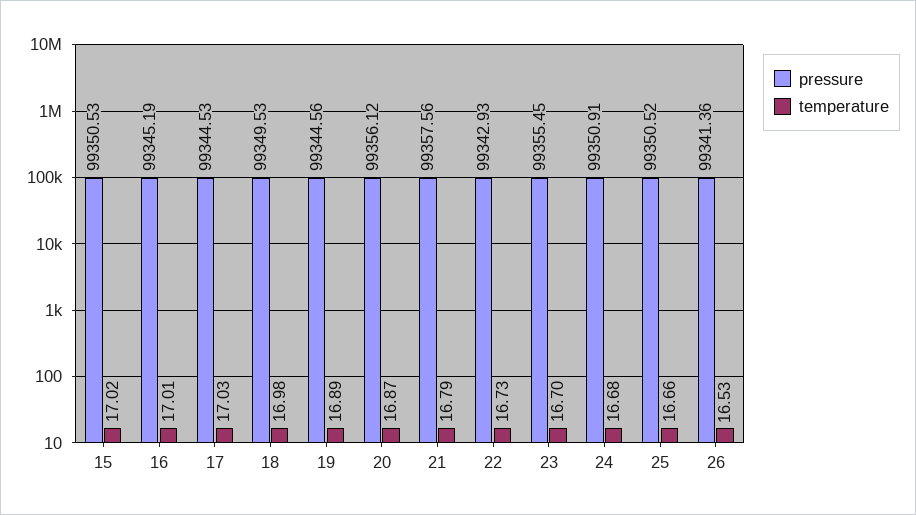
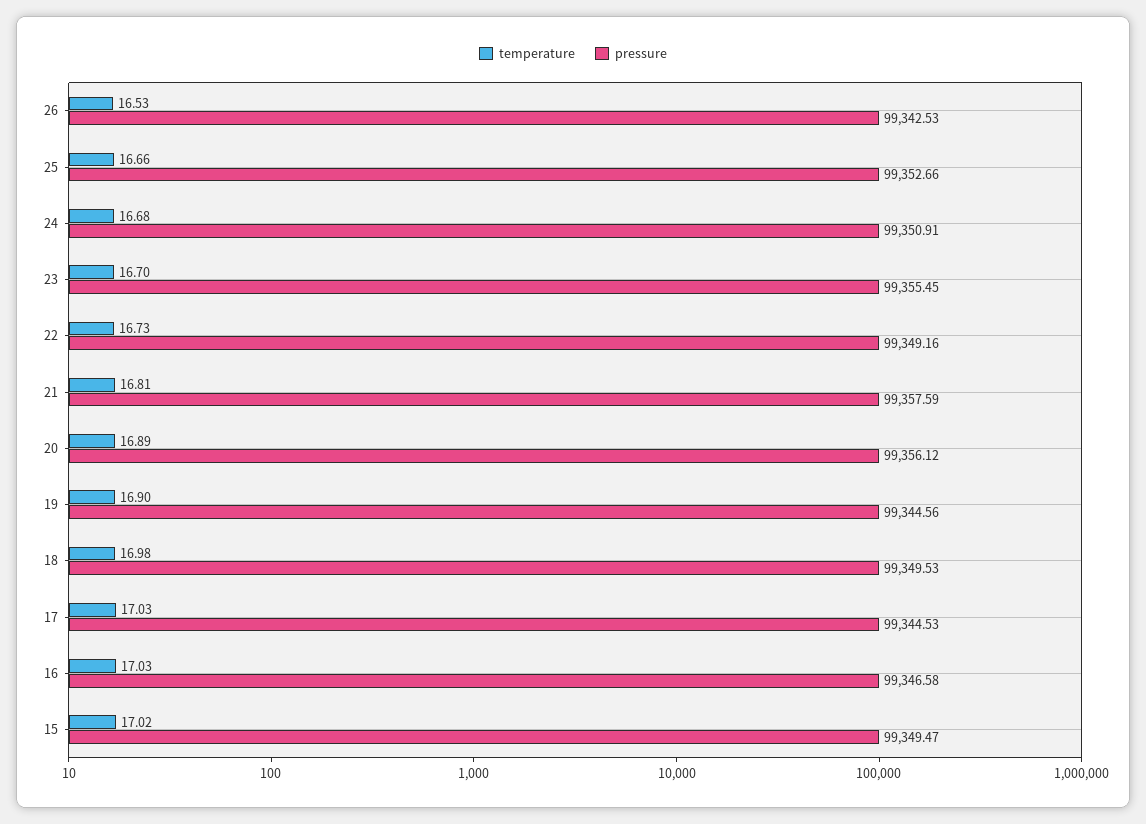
pressure, 15: 99350.53 -> 99349.47
pressure, 16: 99345.19 -> 99346.58
temperature, 16: 17.01 -> 17.03
temperature, 19: 16.89 -> 16.9
temperature, 20: 16.87 -> 16.89
pressure, 21: 99357.56 -> 99357.59
temperature, 21: 16.79 -> 16.81
pressure, 22: 99342.93 -> 99349.16
pressure, 25: 99350.52 -> 99352.66
pressure, 26: 99341.36 -> 99342.53

